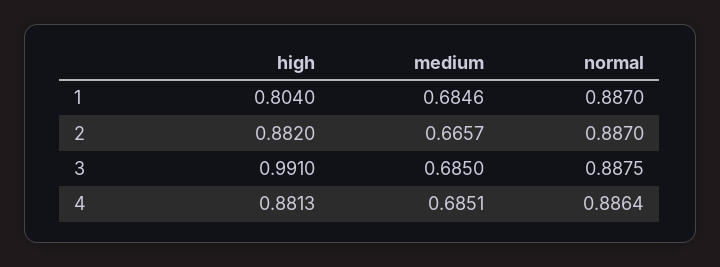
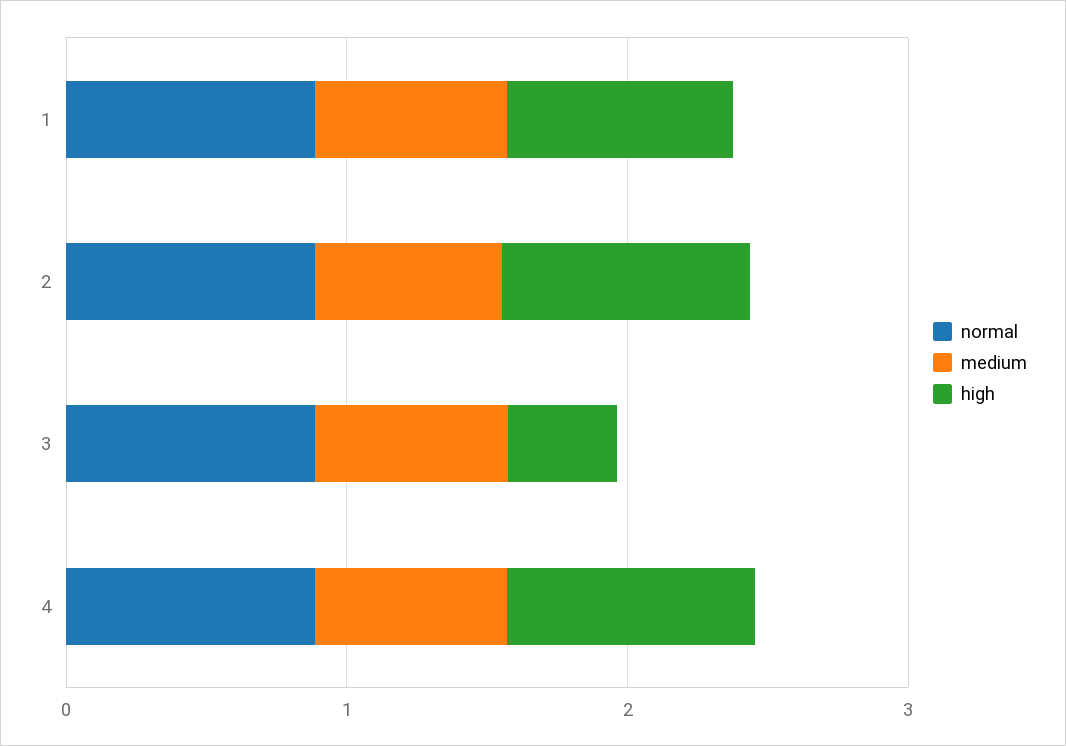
high, 3: 0.991 -> 0.4

